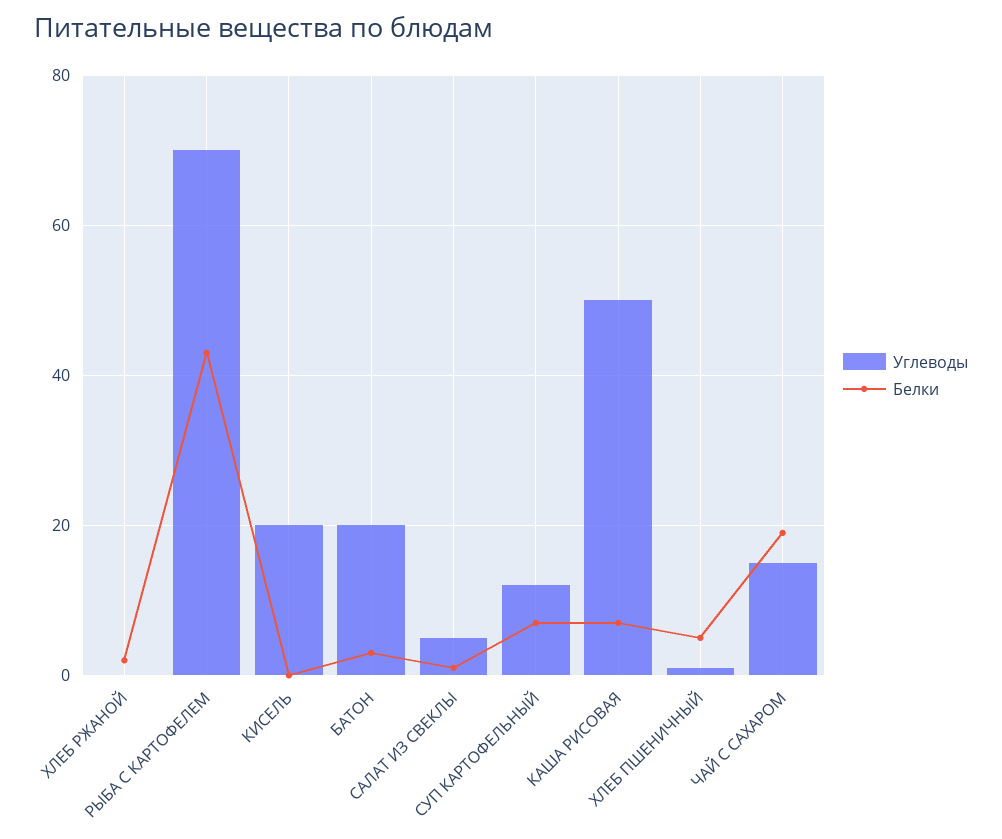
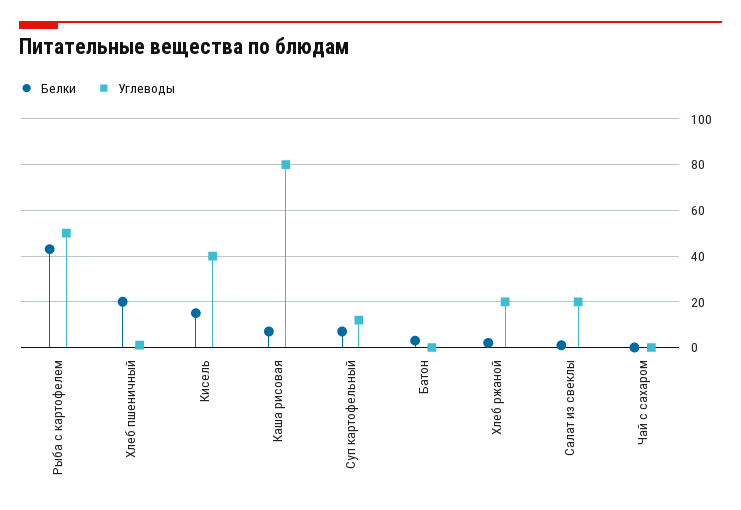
Углеводы, ХЛЕБ РЖАНОЙ: 0 -> 20
Углеводы, РЫБА С КАРТОФЕЛЕМ: 70 -> 50
Углеводы, КИСЕЛЬ: 20 -> 40
Белки, КИСЕЛЬ: 0 -> 15
Углеводы, БАТОН: 20 -> 0
Углеводы, САЛАТ ИЗ СВЕКЛЫ: 5 -> 20
Углеводы, КАША РИСОВАЯ: 50 -> 80
Белки, ХЛЕБ ПШЕНИЧНЫЙ: 5 -> 20
Углеводы, ЧАЙ С САХАРОМ: 15 -> 0
Белки, ЧАЙ С САХАРОМ: 20 -> 0

